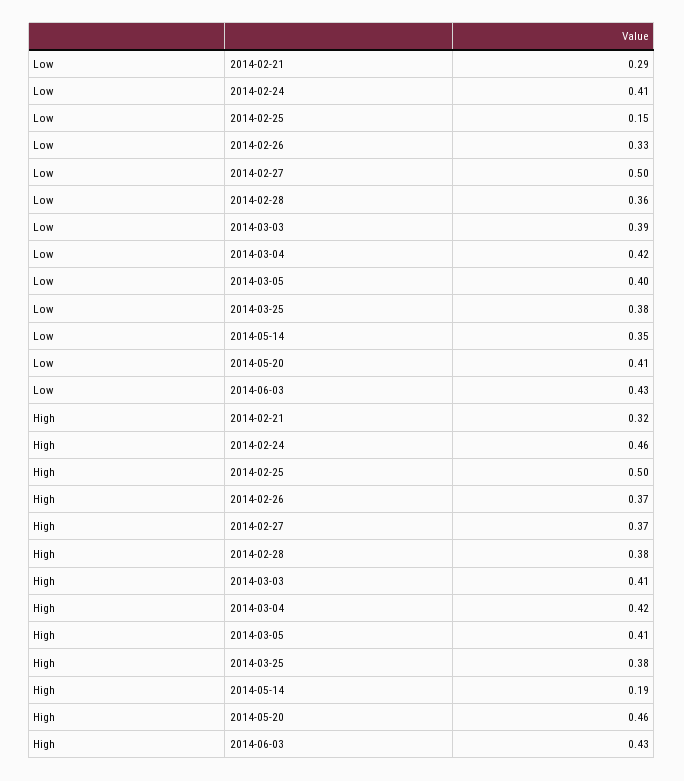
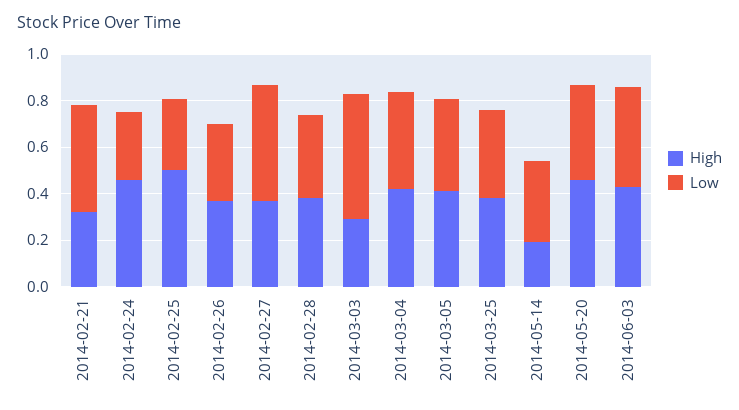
Low, 2014-02-21: 0.29 -> 0.45
Low, 2014-02-24: 0.41 -> 0.3
Low, 2014-02-25: 0.15 -> 0.3
Low, 2014-03-03: 0.39 -> 0.55
High, 2014-03-03: 0.41 -> 0.3

